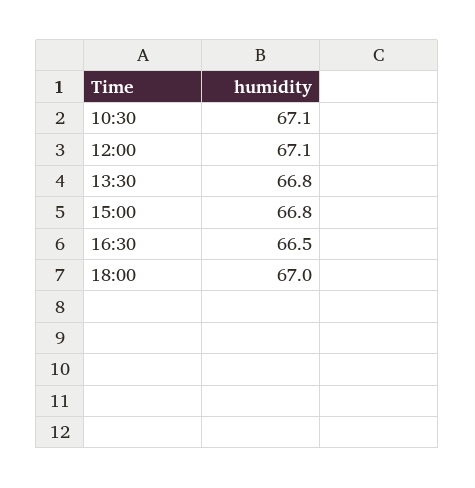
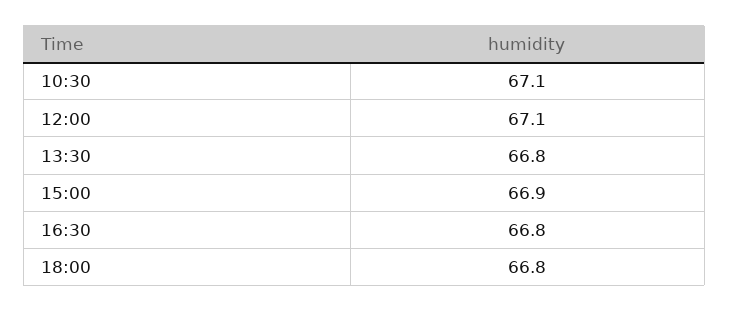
15:00: 66.8 -> 66.9
16:30: 66.5 -> 66.8
18:00: 67 -> 66.8

